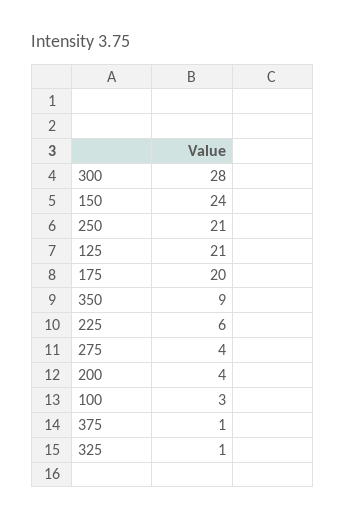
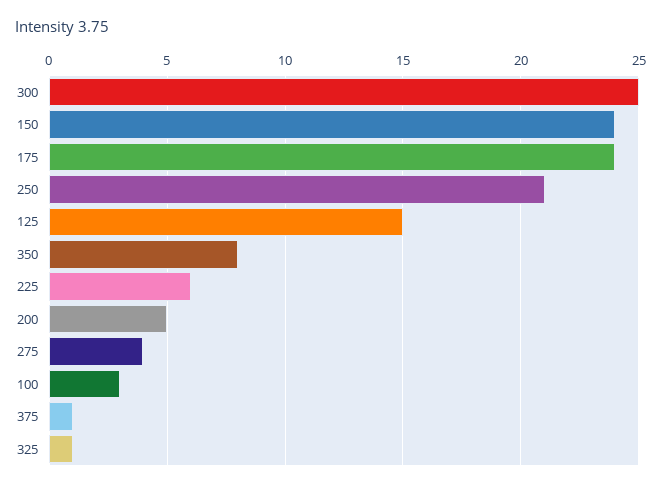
300: 28 -> 25
125: 21 -> 15
175: 20 -> 24
350: 9 -> 8
200: 4 -> 5

